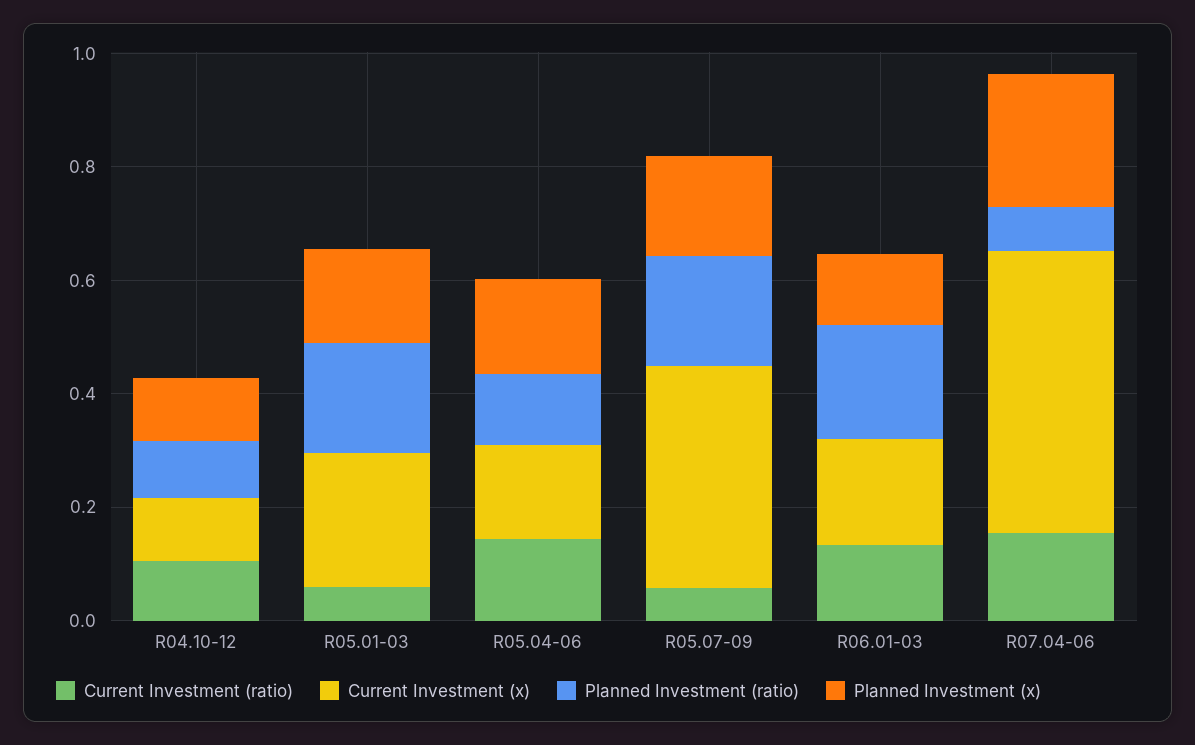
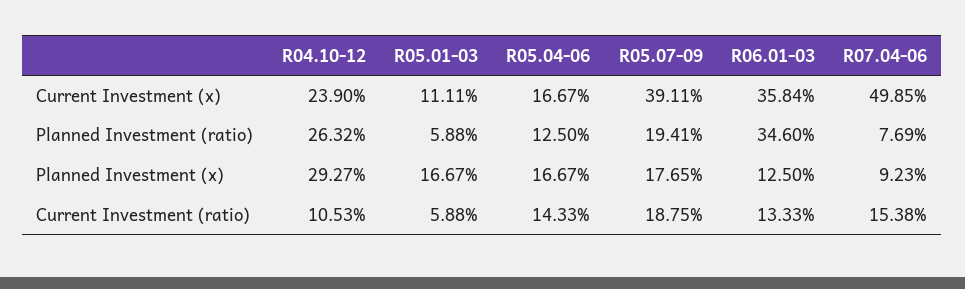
Current Investment (x), R04.10-12: 0.1 -> 0.239
Planned Investment (ratio), R04.10-12: 0.1 -> 0.2632
Planned Investment (x), R04.10-12: 0.1 -> 0.2927
Current Investment (x), R05.01-03: 0.25 -> 0.1111
Planned Investment (ratio), R05.01-03: 0.2 -> 0.0588
Current Investment (ratio), R05.07-09: 0.05 -> 0.1875
Current Investment (x), R06.01-03: 0.2 -> 0.3584
Planned Investment (ratio), R06.01-03: 0.2 -> 0.346
Planned Investment (x), R07.04-06: 0.25 -> 0.0923

